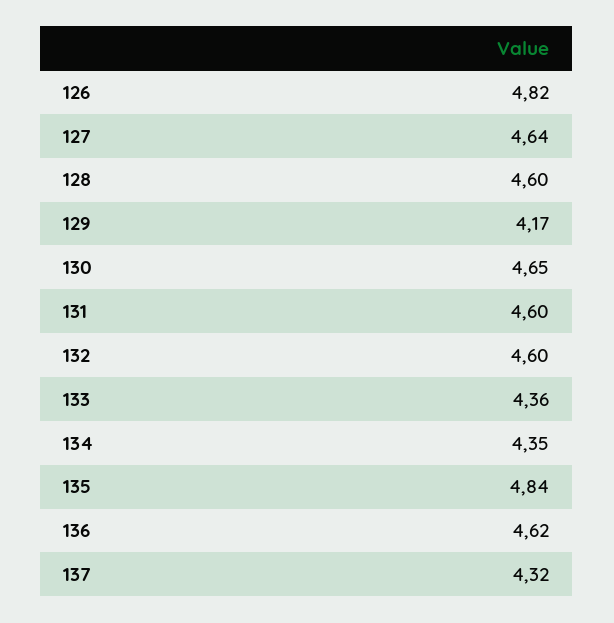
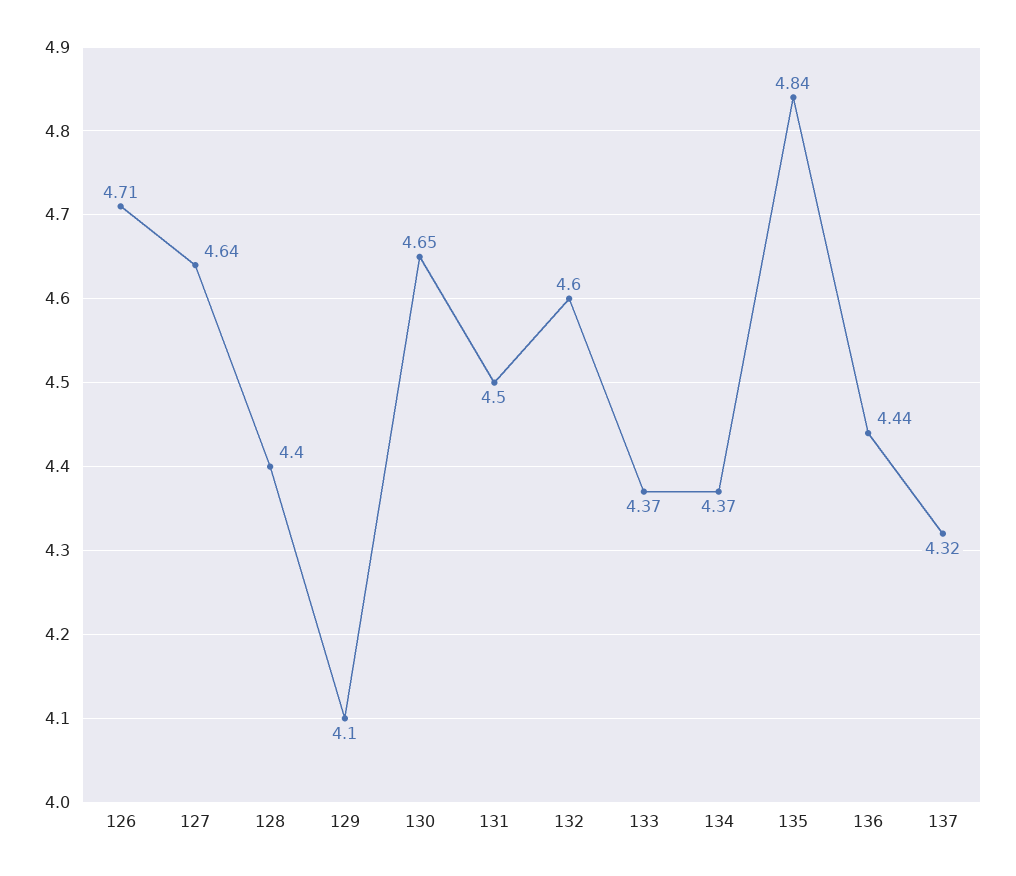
126: 4.82 -> 4.71
128: 4.6 -> 4.4
129: 4.17 -> 4.1
131: 4.6 -> 4.5
133: 4.36 -> 4.37
134: 4.35 -> 4.37
136: 4.62 -> 4.44

